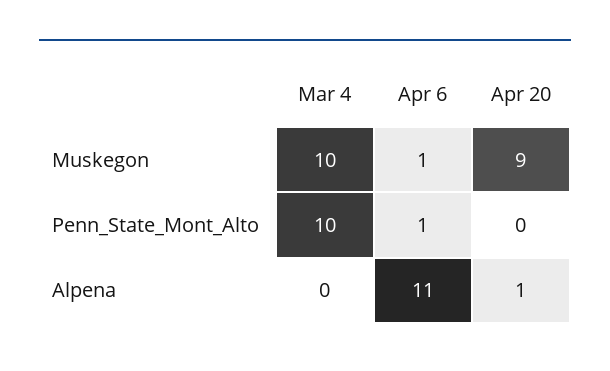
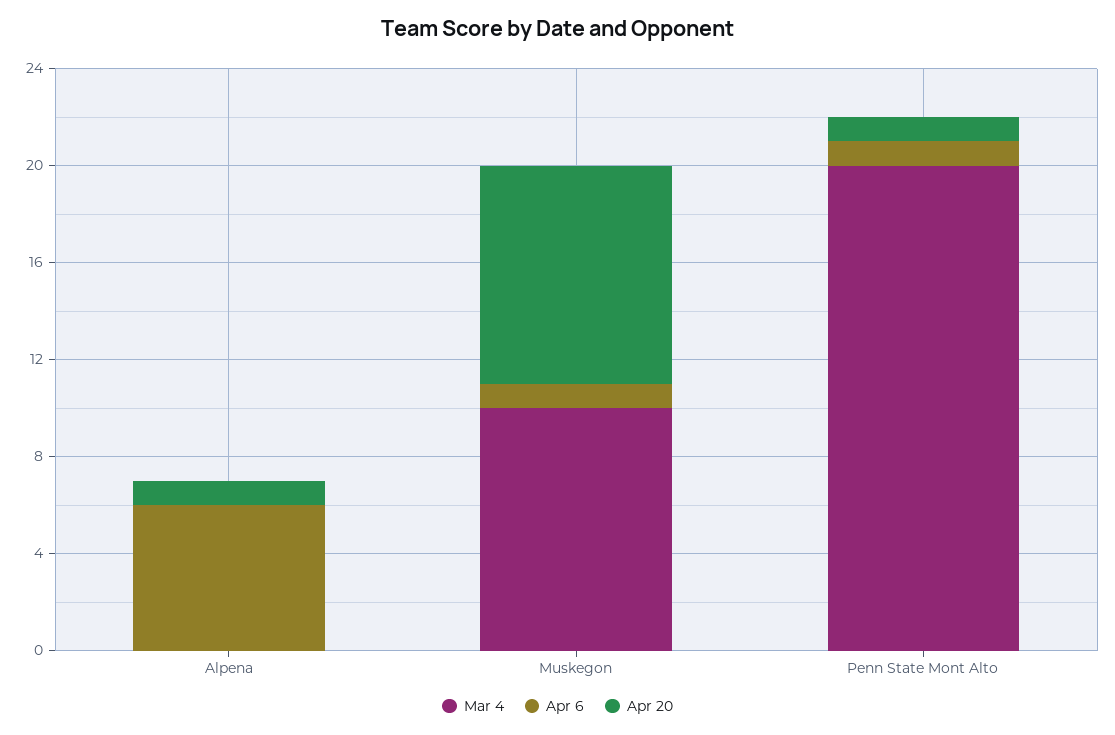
Mar 4, Penn_State_Mont_Alto: 10 -> 20
Apr 20, Penn_State_Mont_Alto: 0 -> 1
Apr 6, Alpena: 11 -> 6

